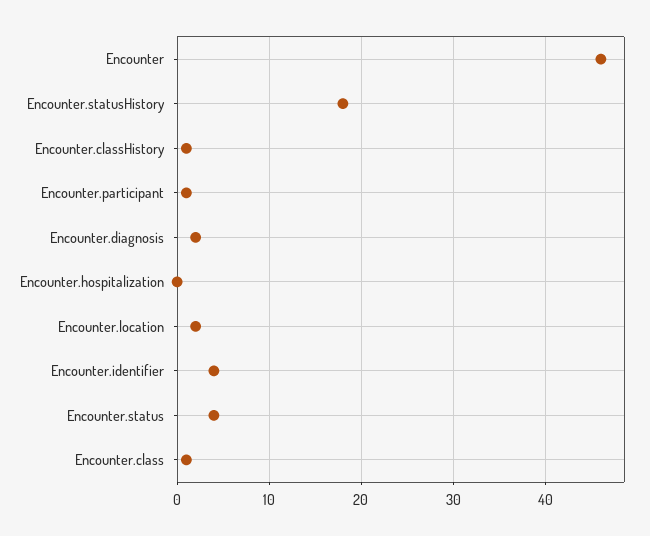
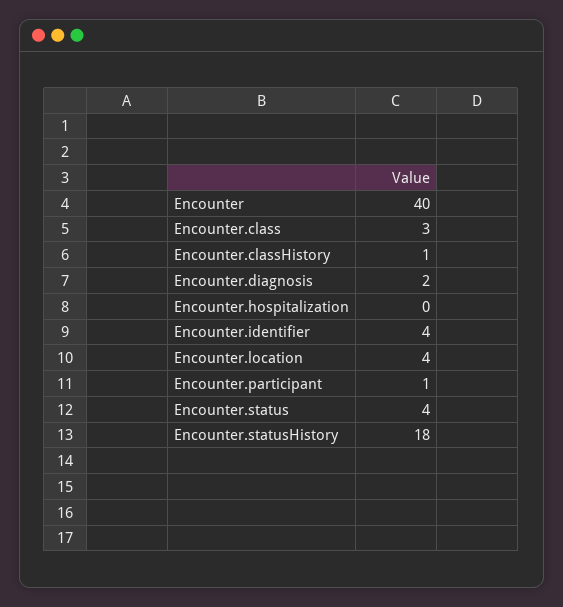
Encounter: 46 -> 40
Encounter.location: 2 -> 4
Encounter.class: 1 -> 3

